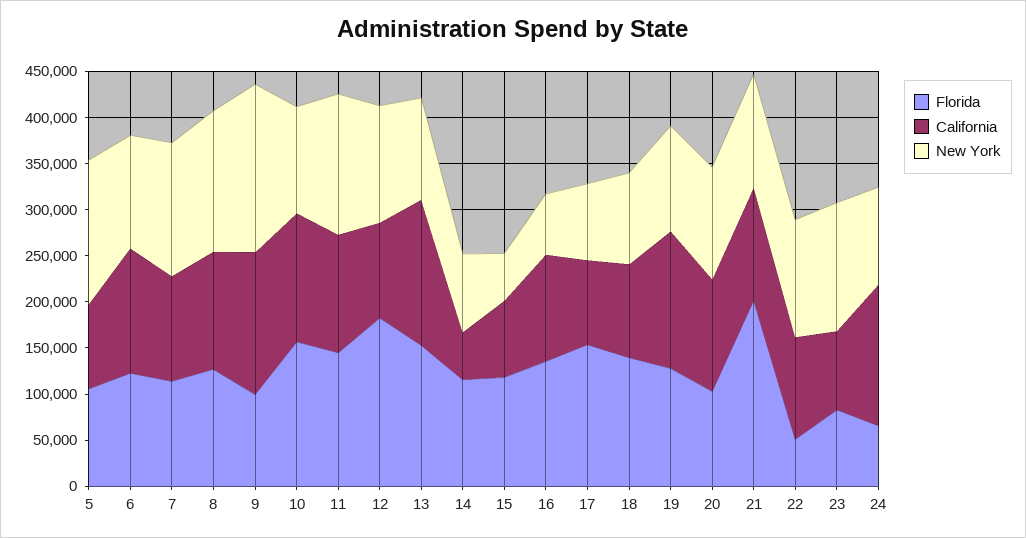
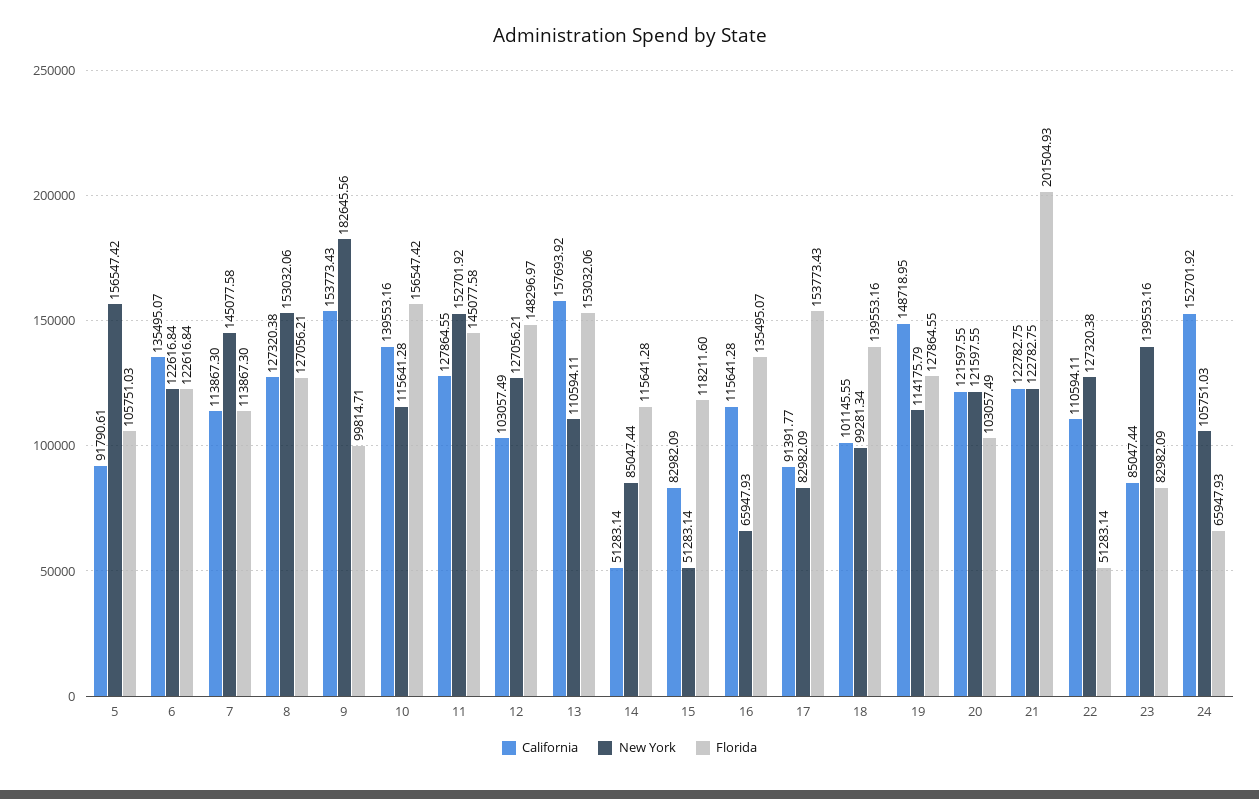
Florida, 12: 180000 -> 148296.97

